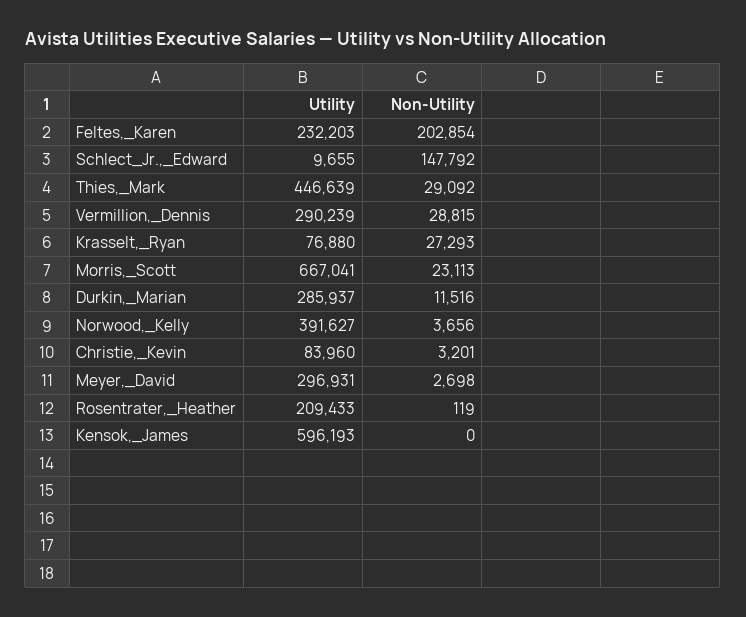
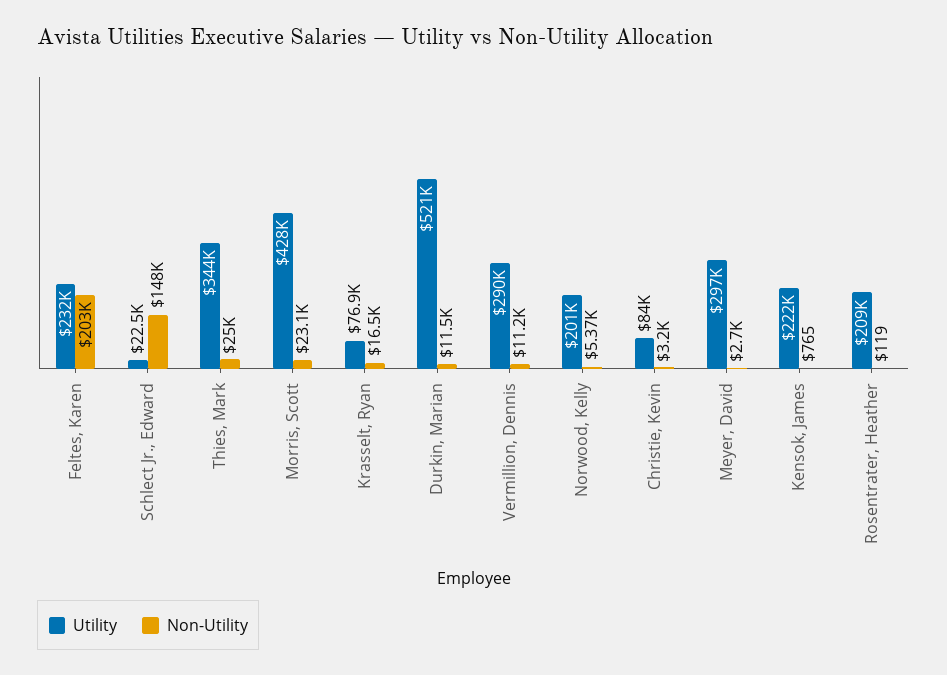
Utility, Schlect_Jr.,_Edward: 9655 -> 22500
Utility, Thies,_Mark: 446639 -> 344000
Non-Utility, Thies,_Mark: 29092 -> 25000
Non-Utility, Vermillion,_Dennis: 28815 -> 11200
Non-Utility, Krasselt,_Ryan: 27293 -> 16500
Utility, Morris,_Scott: 667041 -> 428000
Utility, Durkin,_Marian: 285937 -> 521000
Utility, Norwood,_Kelly: 391627 -> 201000
Non-Utility, Norwood,_Kelly: 3656 -> 5370
Utility, Kensok,_James: 596193 -> 222000
Non-Utility, Kensok,_James: 0 -> 765

